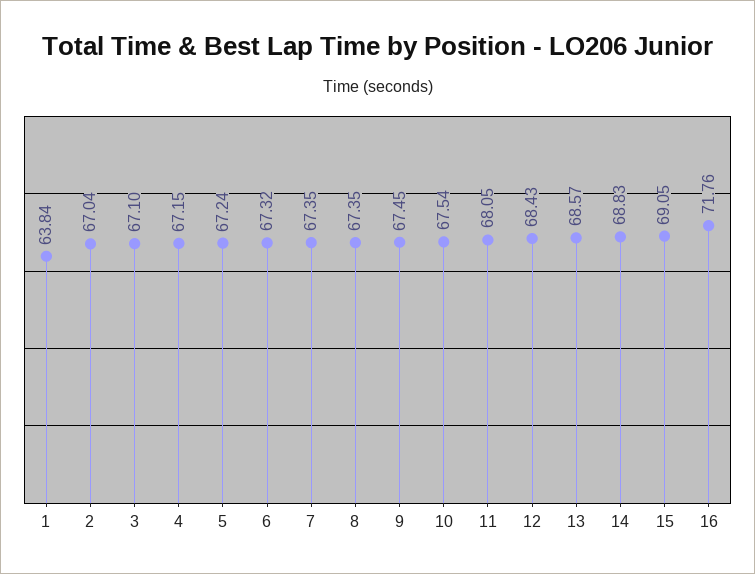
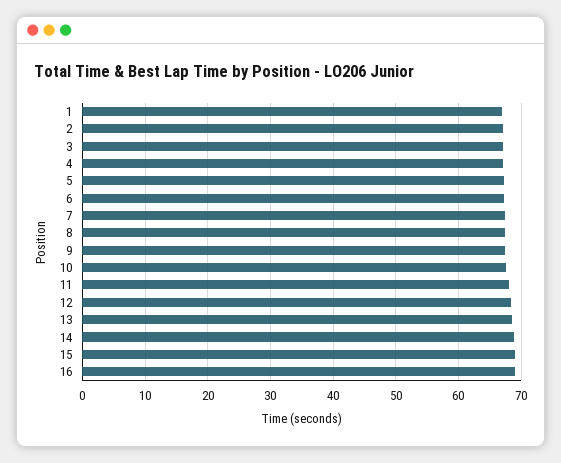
1: 63.84 -> 67
16: 71.76 -> 69

